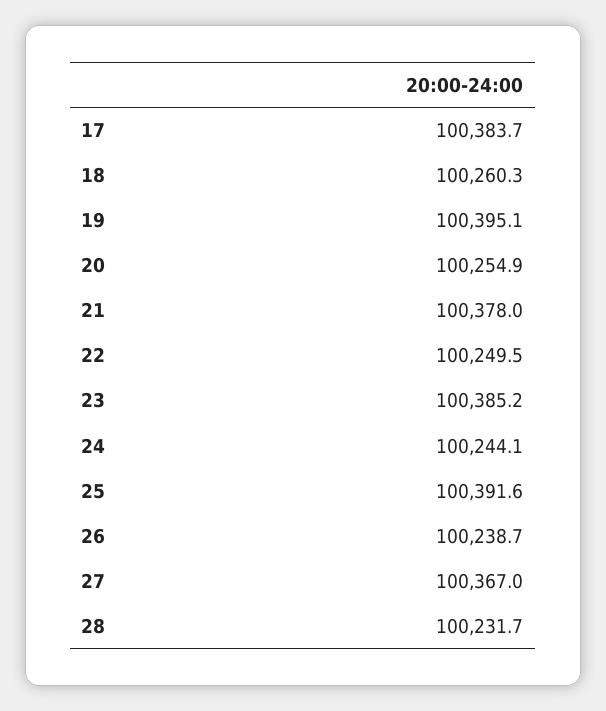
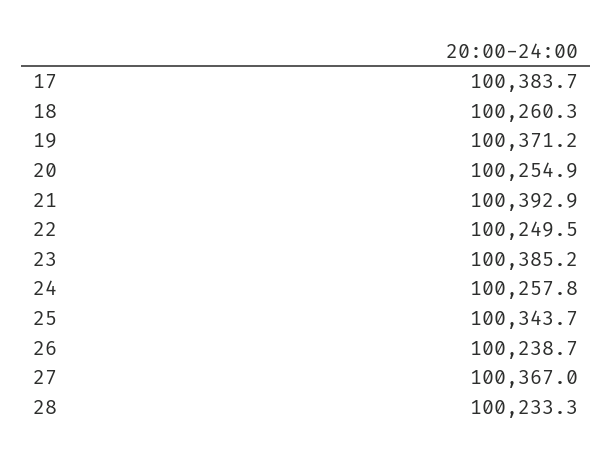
19: 100395.1 -> 100371.2
21: 100378 -> 100392.9
24: 100244.1 -> 100257.8
25: 100391.6 -> 100343.7
28: 100231.7 -> 100233.3

